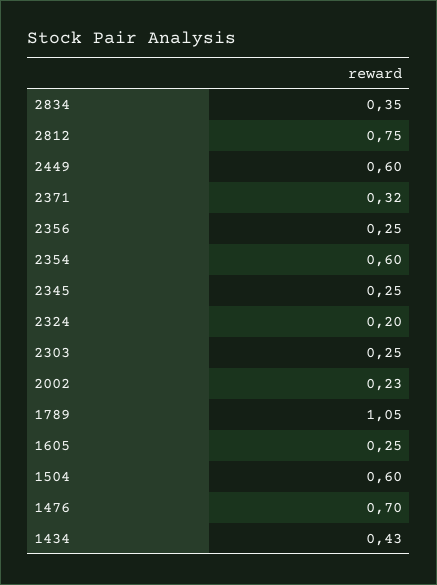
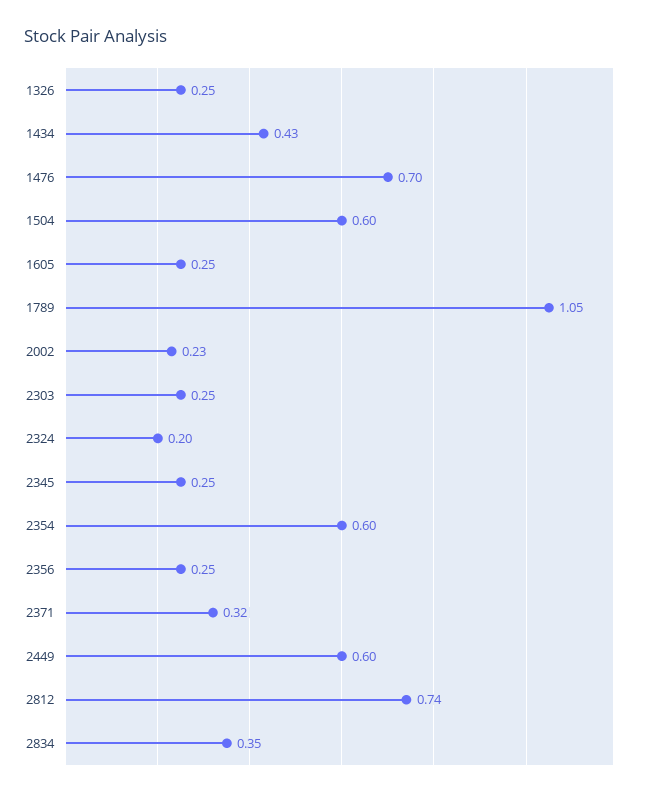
2812: 0.75 -> 0.74
1326: none -> 0.25

